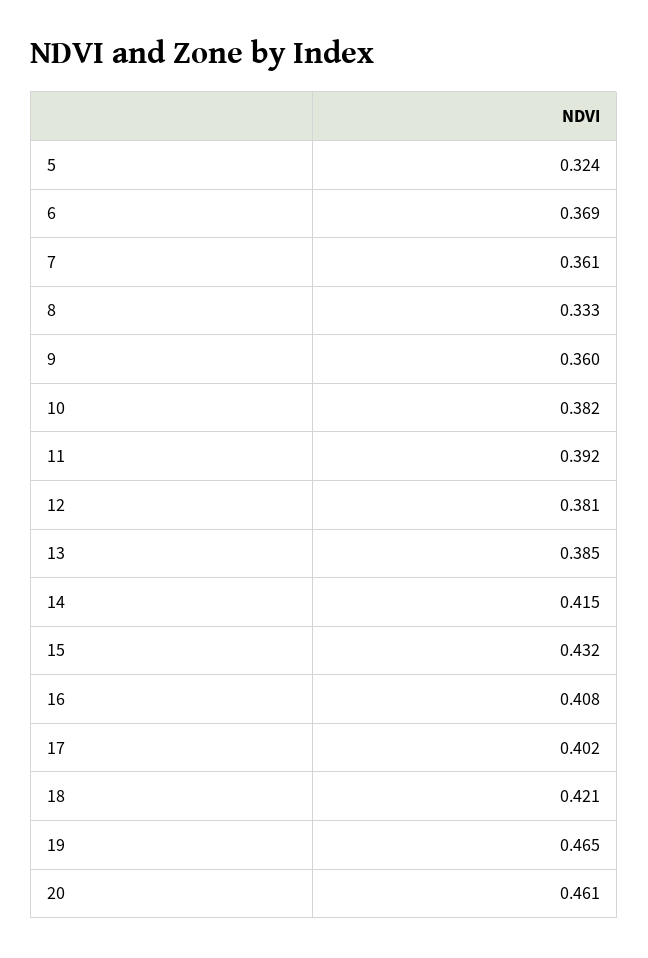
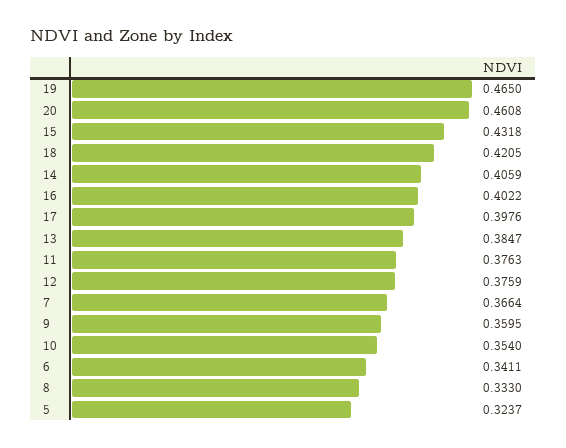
6: 0.369 -> 0.3411
7: 0.361 -> 0.3664
10: 0.382 -> 0.354
11: 0.392 -> 0.3763
12: 0.381 -> 0.3759
14: 0.415 -> 0.4059
16: 0.408 -> 0.4022
17: 0.402 -> 0.3976

